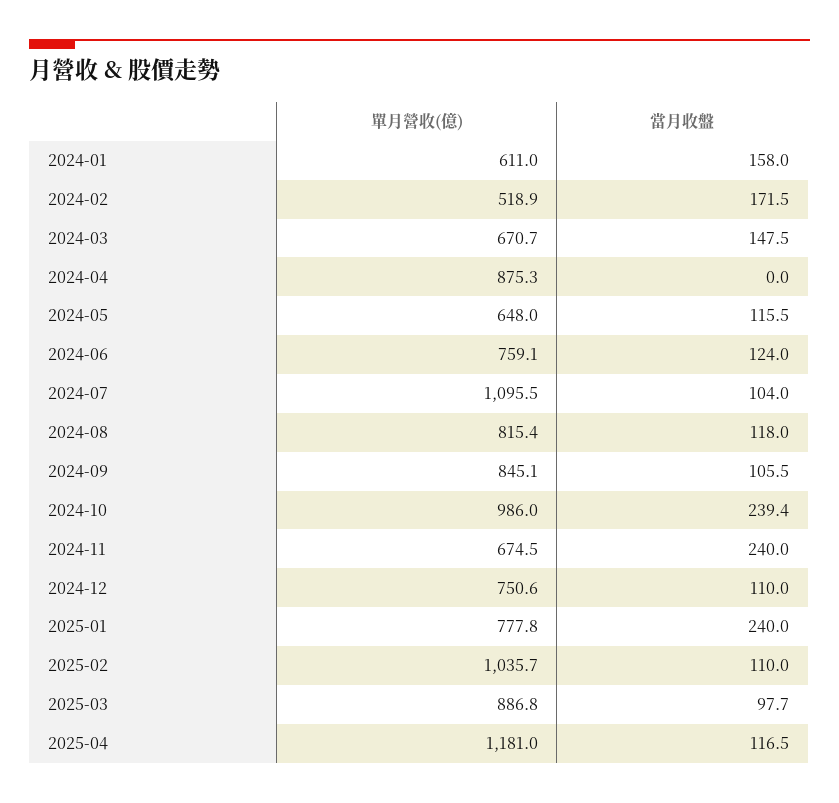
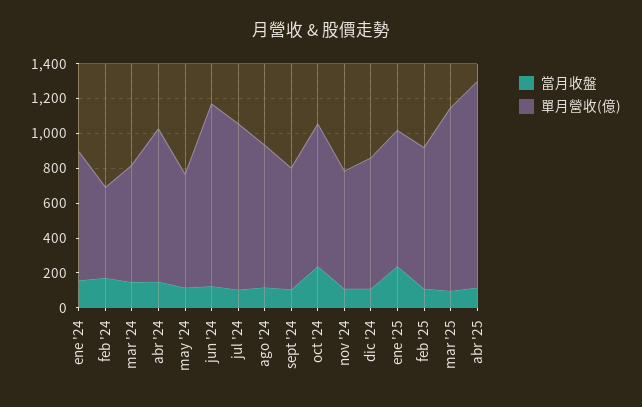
單月營收(億), 2024-01: 611 -> 750
當月收盤, 2024-04: 0 -> 150
單月營收(億), 2024-06: 759.1 -> 1050
單月營收(億), 2024-07: 1095.5 -> 950
單月營收(億), 2024-09: 845.1 -> 700
單月營收(億), 2024-10: 986 -> 800
當月收盤, 2024-11: 240 -> 100
單月營收(億), 2025-02: 1035.7 -> 800
單月營收(億), 2025-03: 886.8 -> 1050

